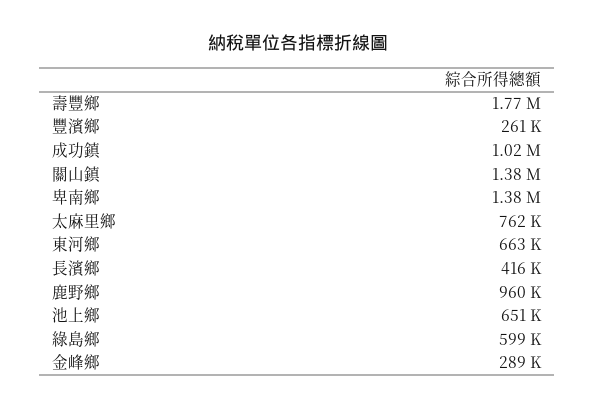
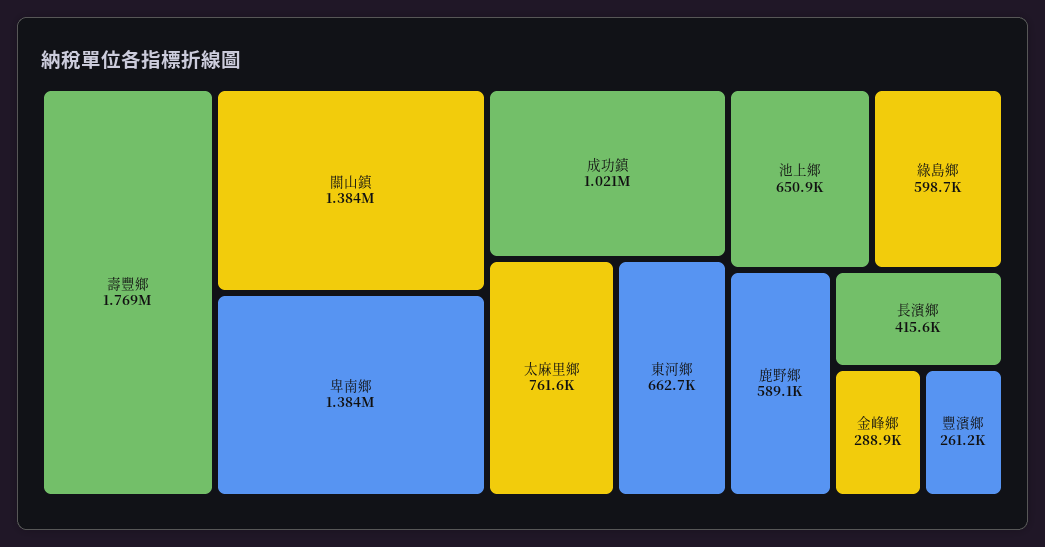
鹿野鄉: 960000 -> 589100

